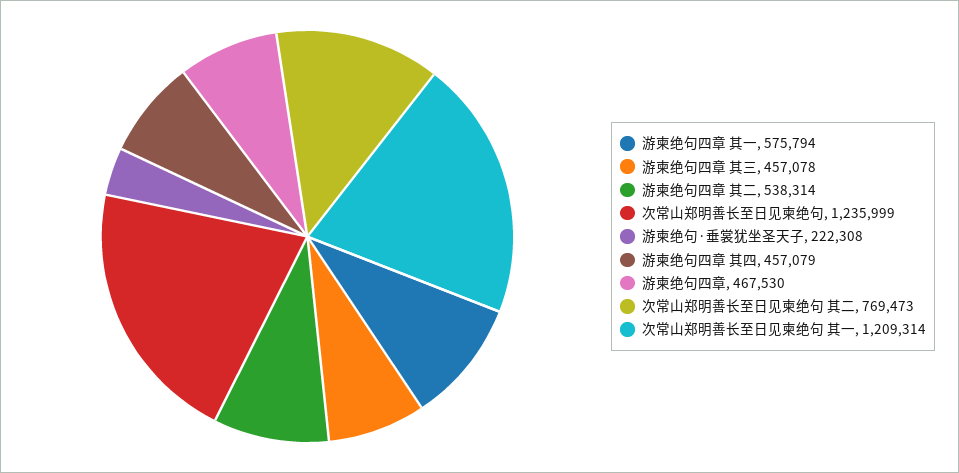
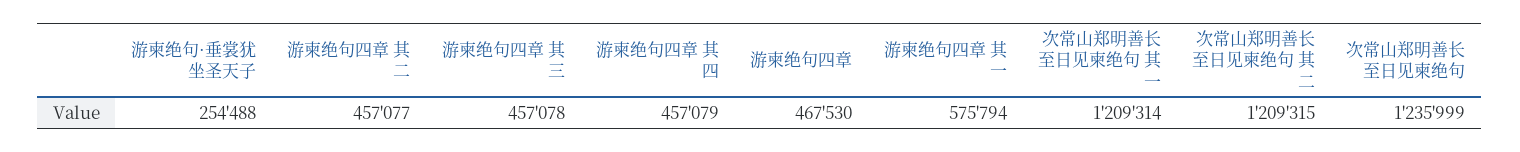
游柬绝句四章 其二: 538314 -> 457077
游柬绝句·垂裳犹坐圣天子: 222308 -> 254488
次常山郑明善长至日见柬绝句 其二: 769473 -> 1209315

